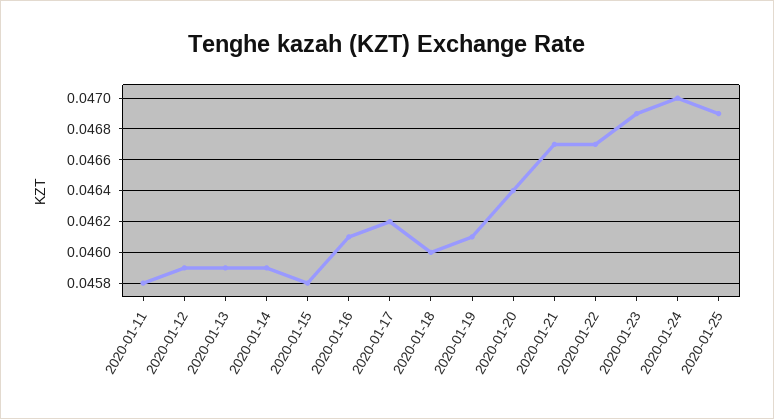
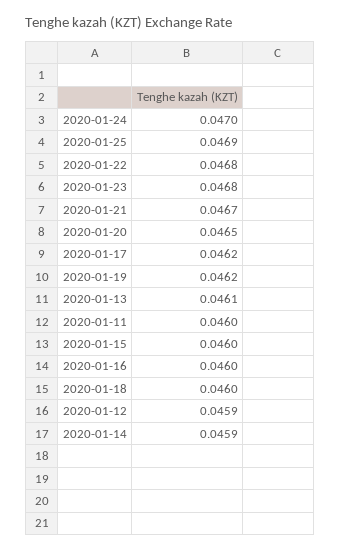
2020-01-11: 0.0458 -> 0.046
2020-01-13: 0.0459 -> 0.0461
2020-01-15: 0.0458 -> 0.046
2020-01-16: 0.0461 -> 0.046
2020-01-19: 0.0461 -> 0.0462
2020-01-20: 0.0464 -> 0.0465
2020-01-22: 0.0467 -> 0.0468
2020-01-23: 0.0469 -> 0.0468

